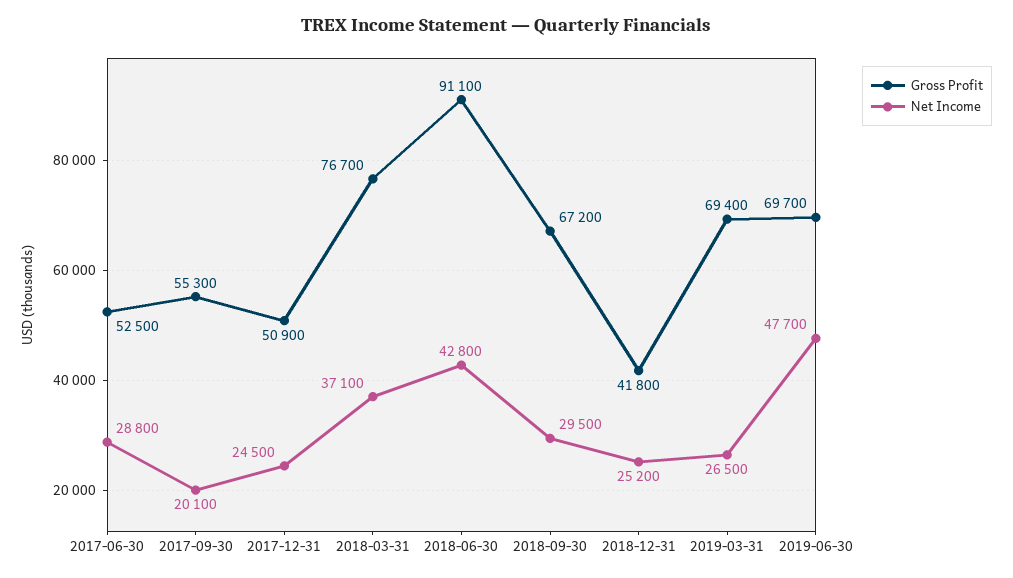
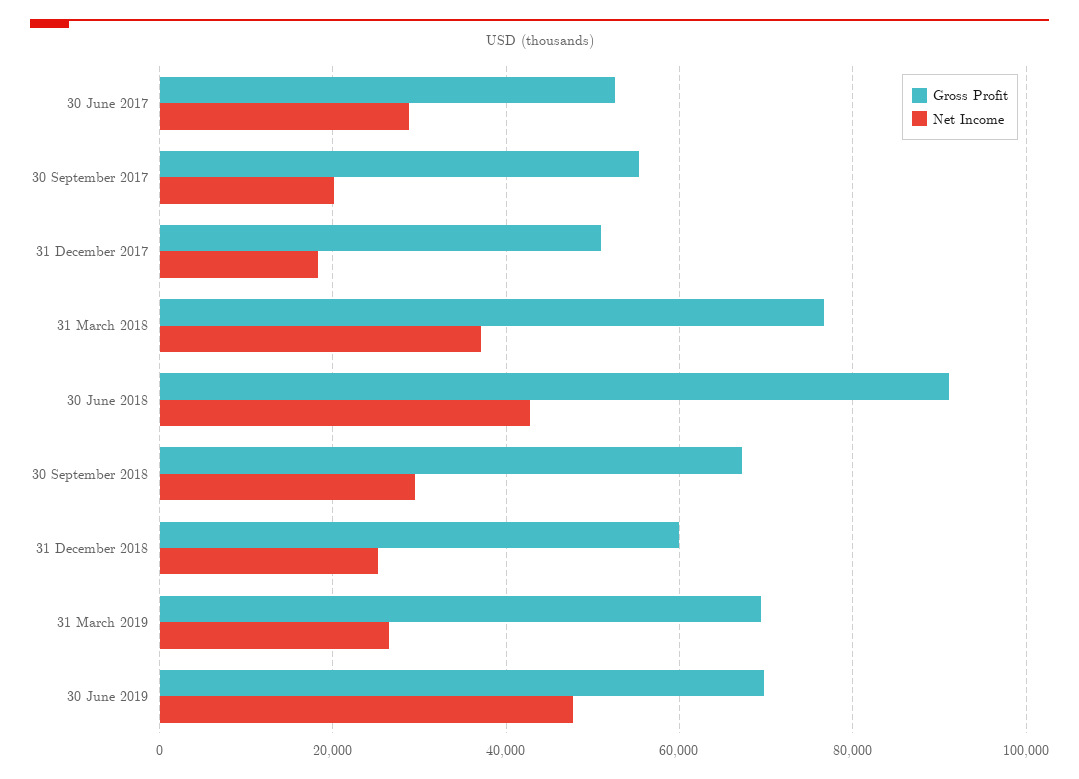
Net Income, 2017-12-31: 24500 -> 18000
Gross Profit, 2018-12-31: 41800 -> 60000

